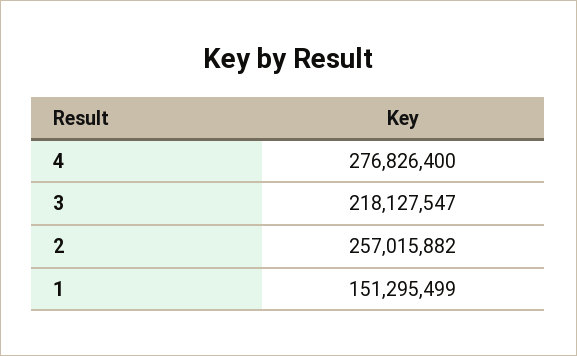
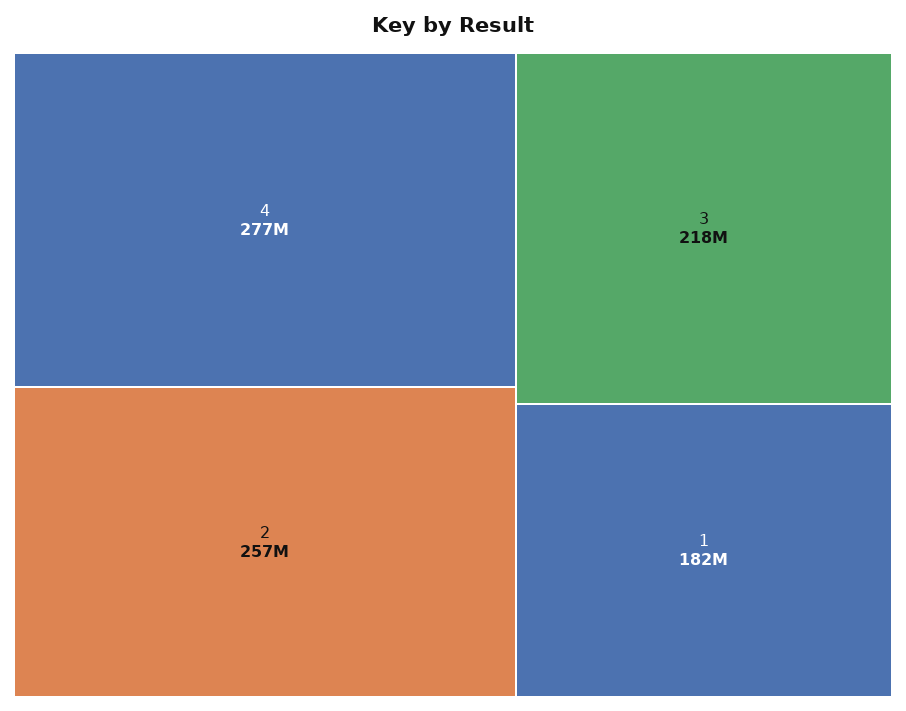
1: 151295499 -> 182000000

